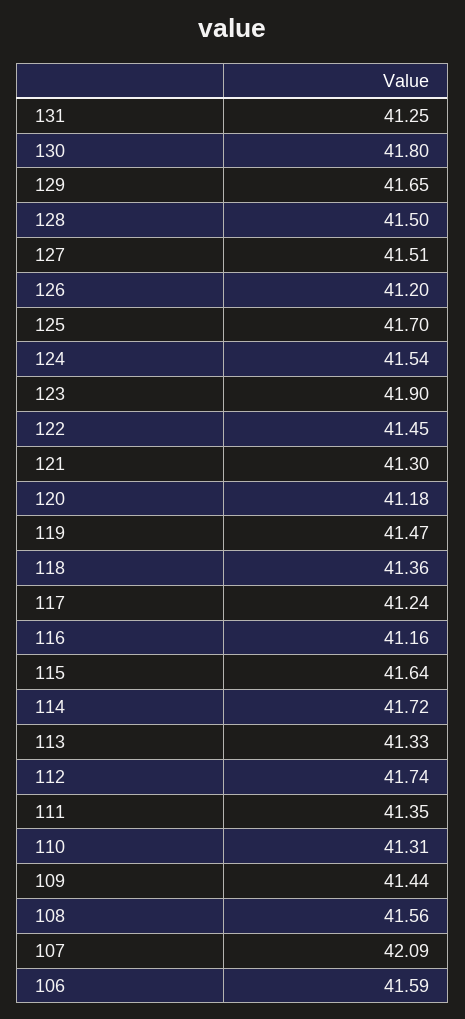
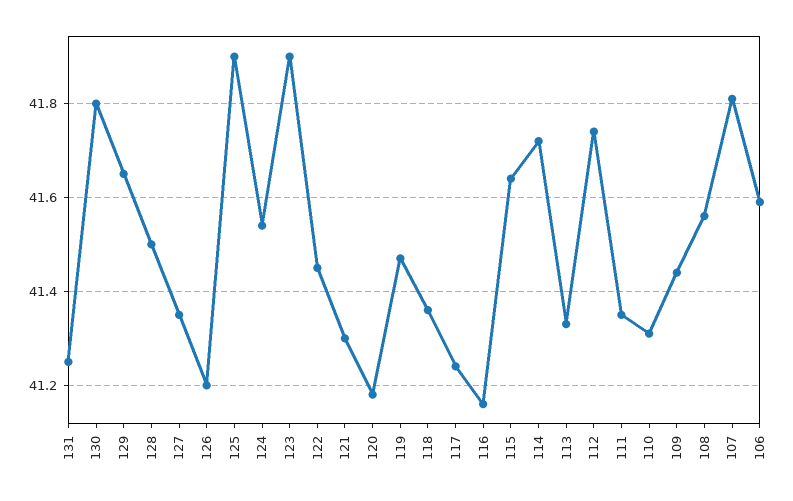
127: 41.51 -> 41.35
125: 41.7 -> 41.9
107: 42.09 -> 41.8

